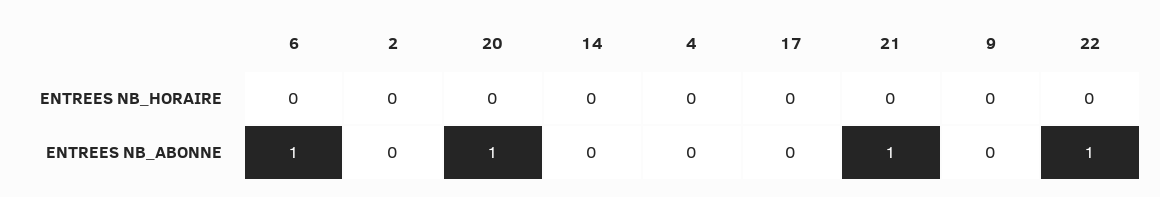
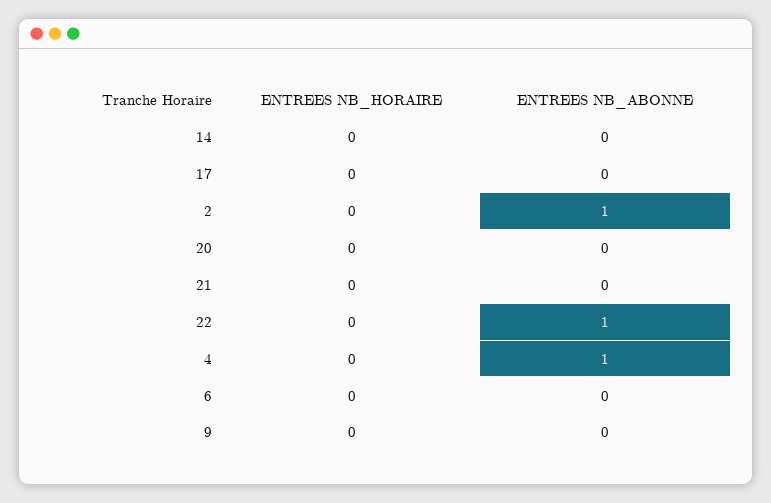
6, ENTREES NB_ABONNE: 1 -> 0
2, ENTREES NB_ABONNE: 0 -> 1
20, ENTREES NB_ABONNE: 1 -> 0
4, ENTREES NB_ABONNE: 0 -> 1
21, ENTREES NB_ABONNE: 1 -> 0

